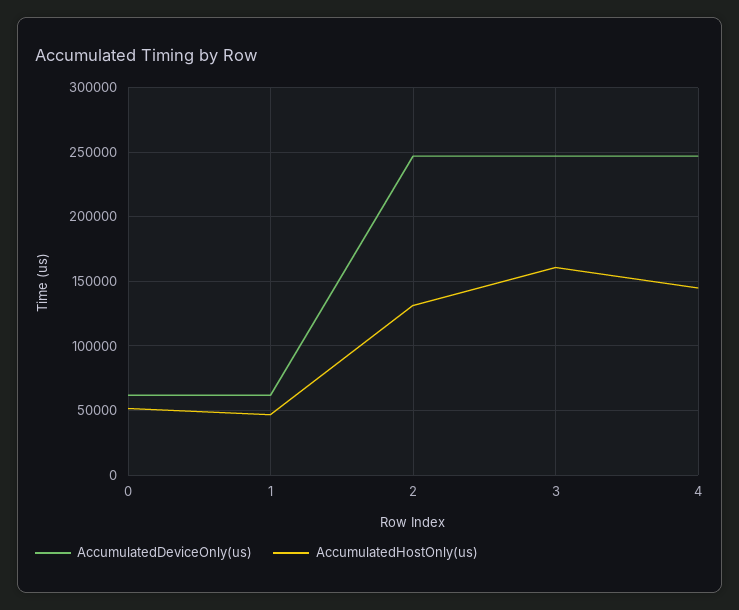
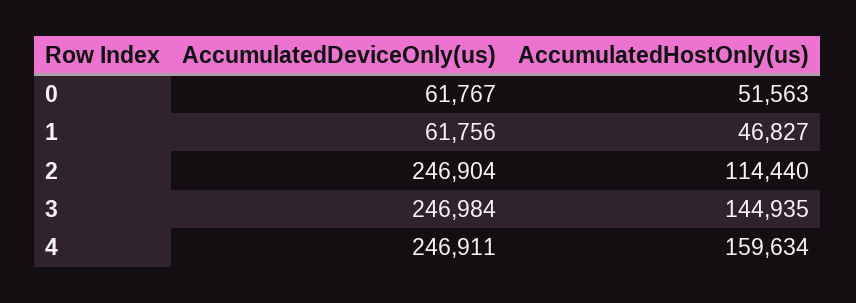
AccumulatedHostOnly(us), 2: 130000 -> 114440
AccumulatedHostOnly(us), 3: 160000 -> 144935
AccumulatedHostOnly(us), 4: 145000 -> 159634

